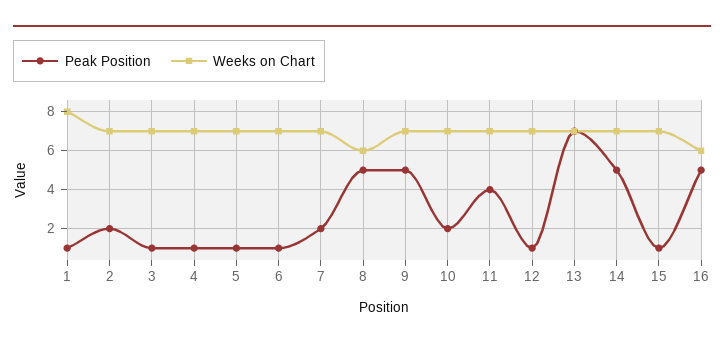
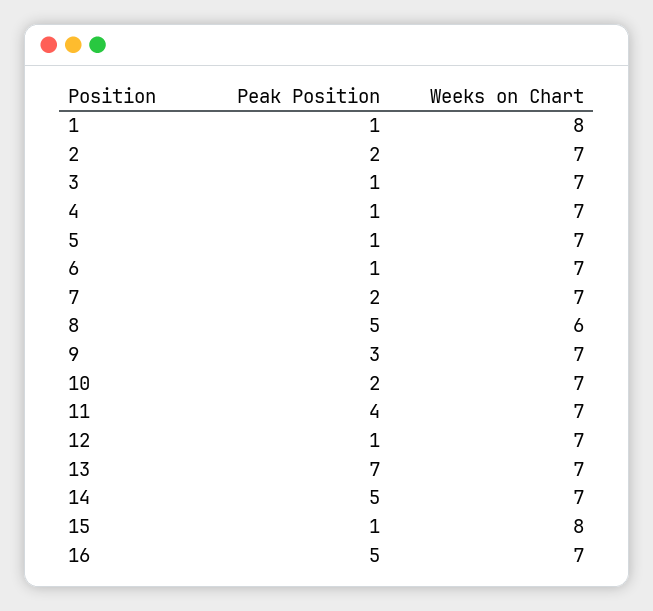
Peak Position, 9: 5 -> 3
Weeks on Chart, 15: 7 -> 8
Weeks on Chart, 16: 6 -> 7

